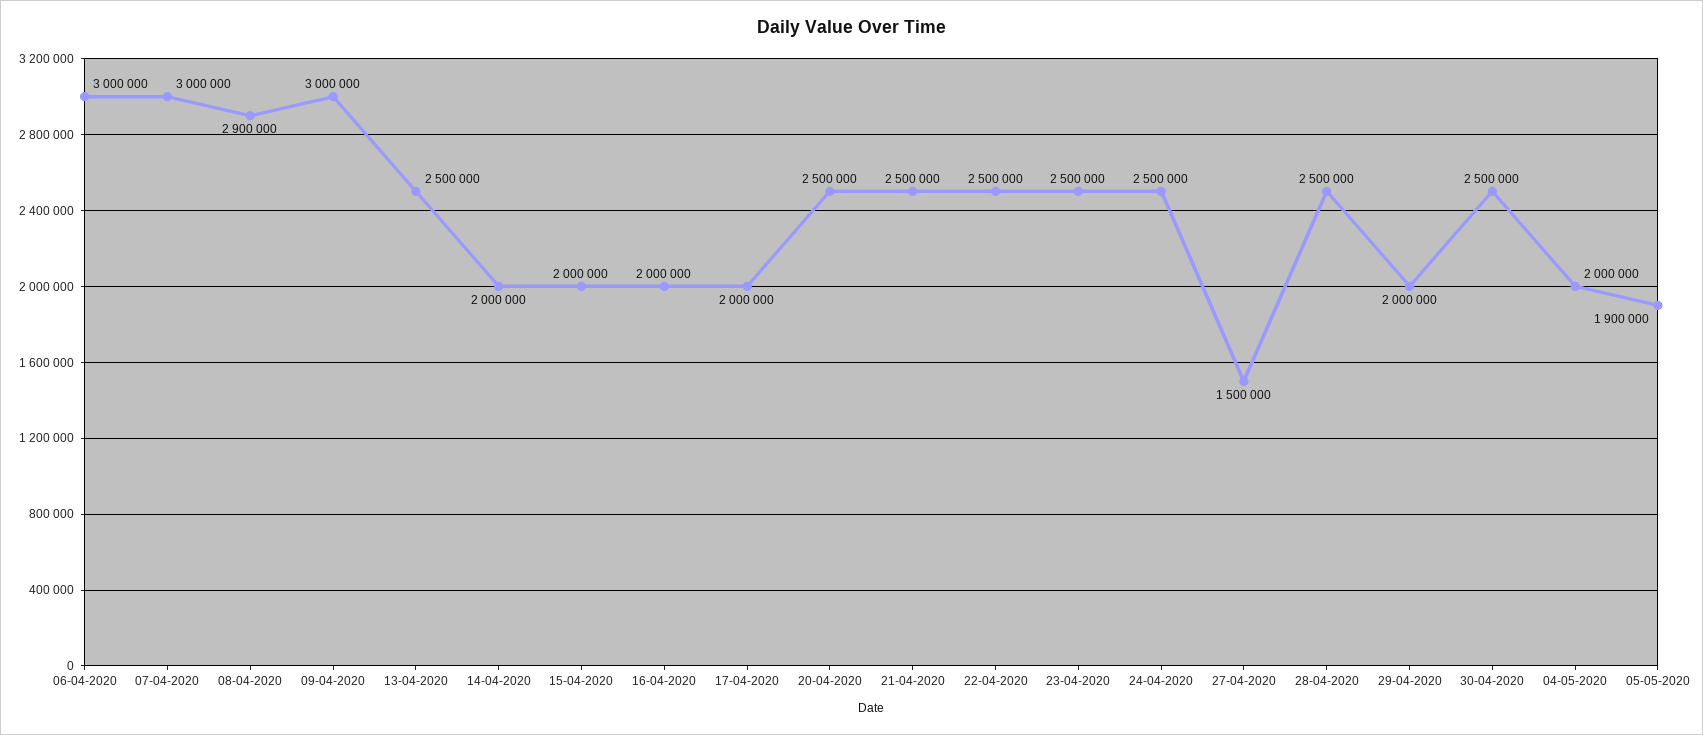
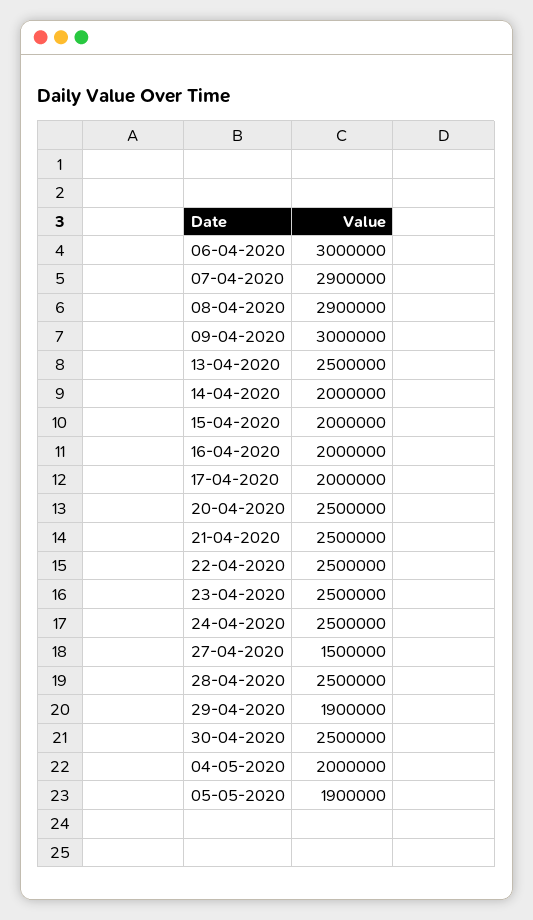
07-04-2020: 3000000 -> 2900000
29-04-2020: 2000000 -> 1900000

